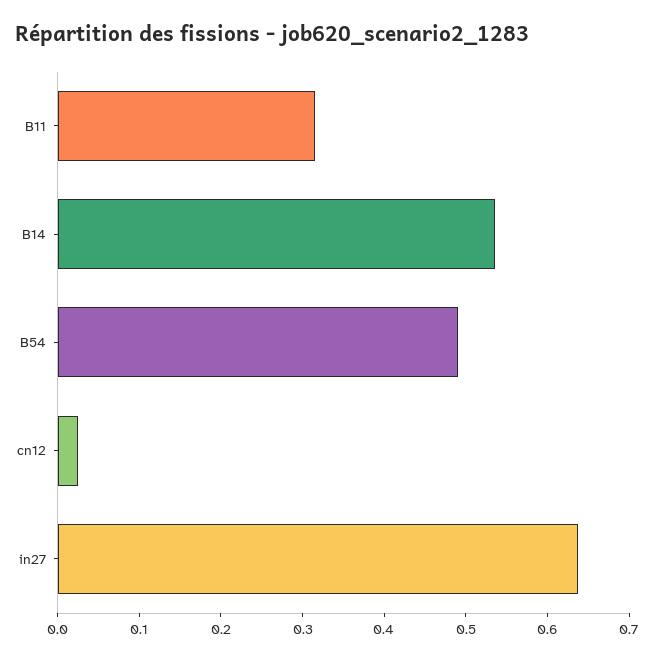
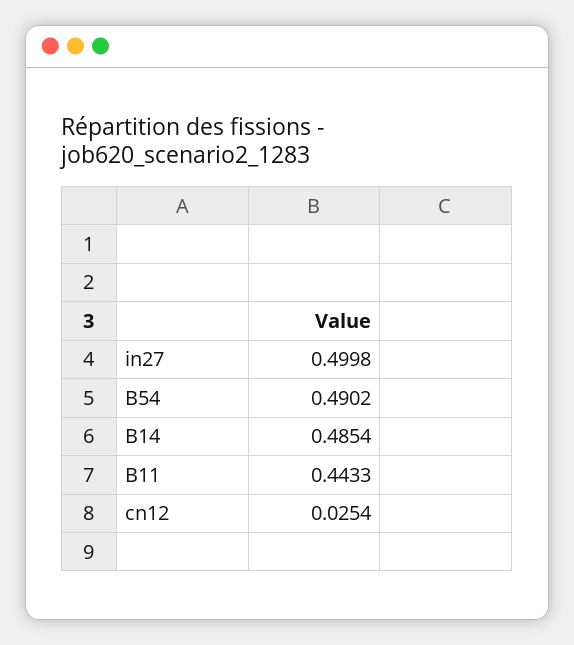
B11: 0.32 -> 0.4433
B14: 0.54 -> 0.4854
in27: 0.64 -> 0.4998

